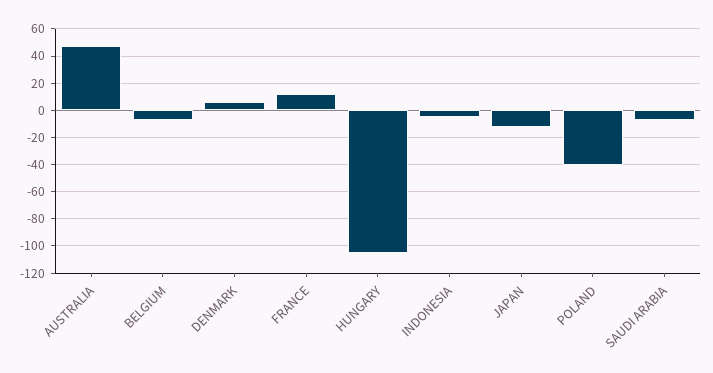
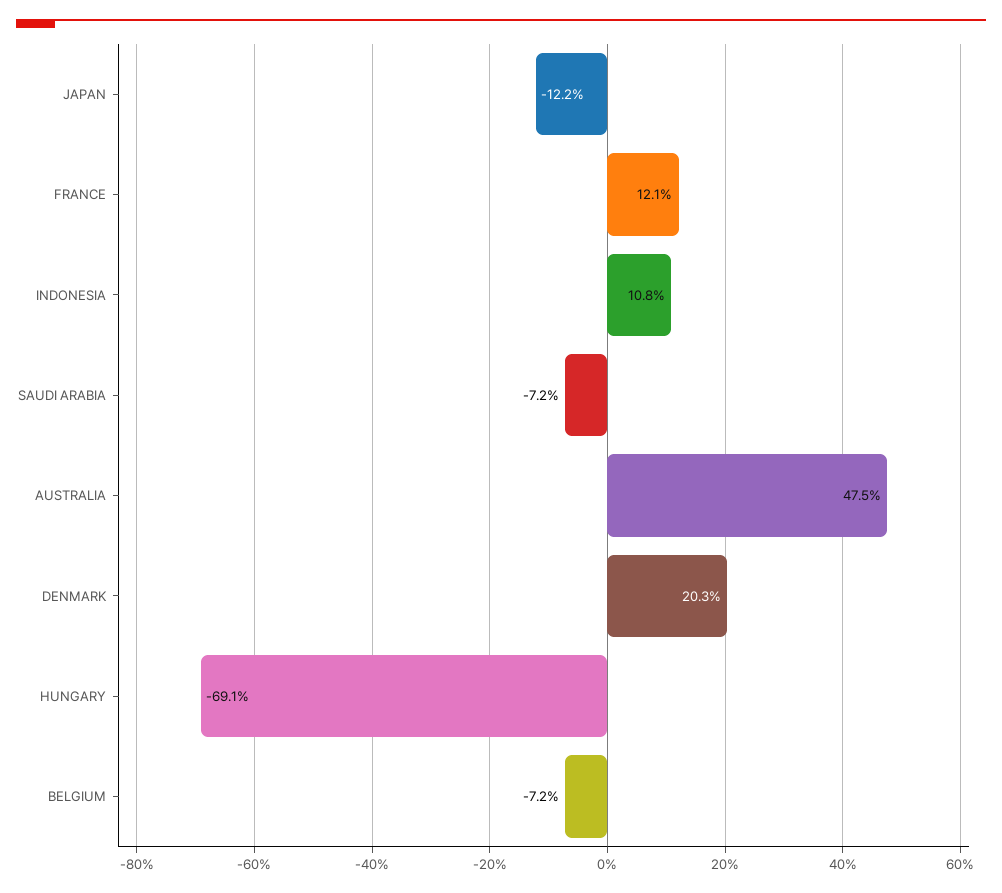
DENMARK: 5 -> 20.3
HUNGARY: -105 -> -69.1
INDONESIA: -5 -> 10.8
POLAND: -40 -> none

